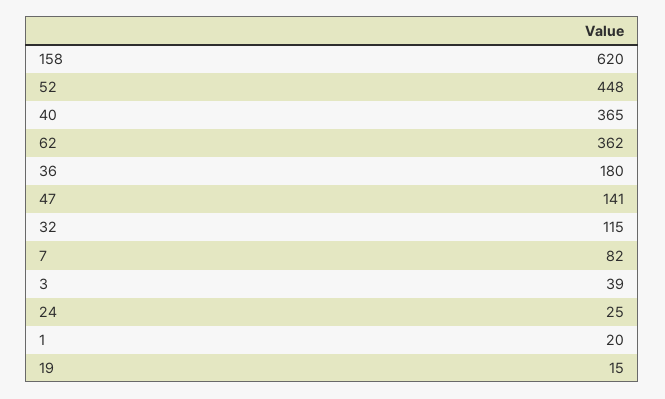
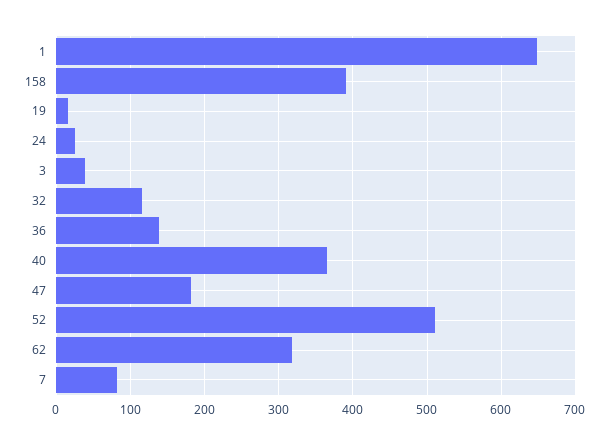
158: 620 -> 390
52: 448 -> 510
62: 362 -> 320
36: 180 -> 140
47: 141 -> 180
1: 20 -> 650

